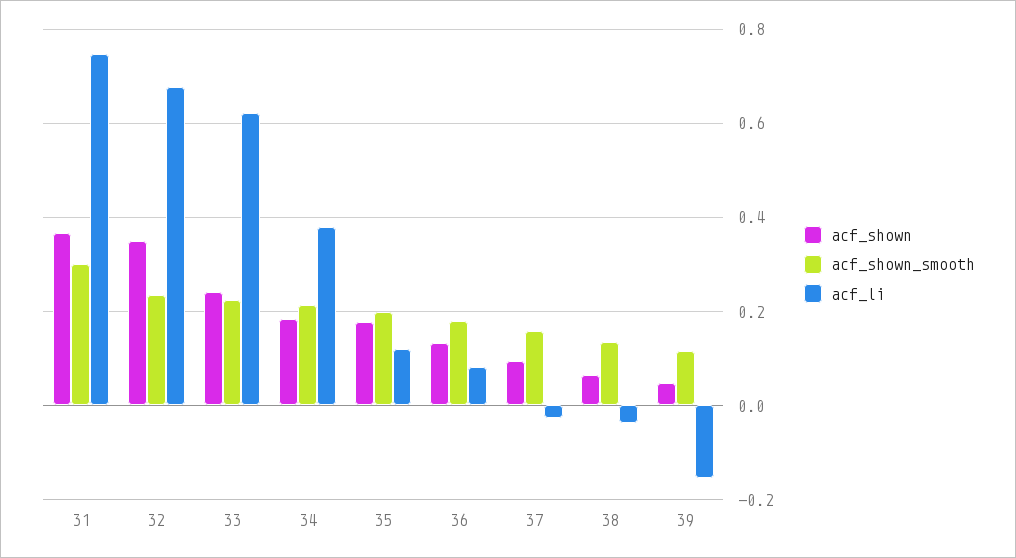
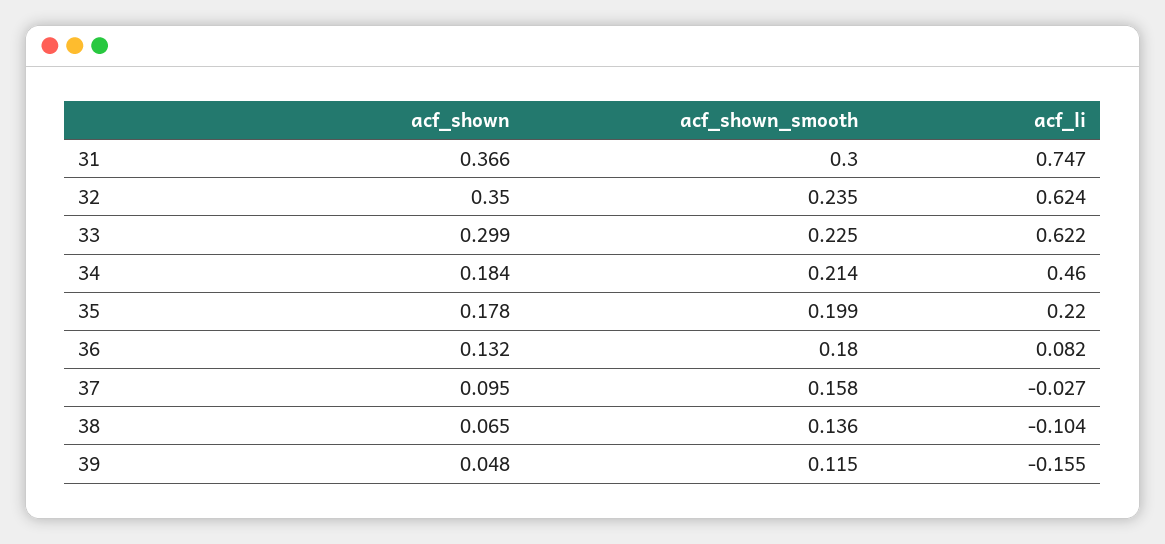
acf_li, 32: 0.68 -> 0.624
acf_shown, 33: 0.24 -> 0.299
acf_li, 34: 0.38 -> 0.46
acf_li, 35: 0.12 -> 0.22
acf_li, 38: -0.04 -> -0.104

